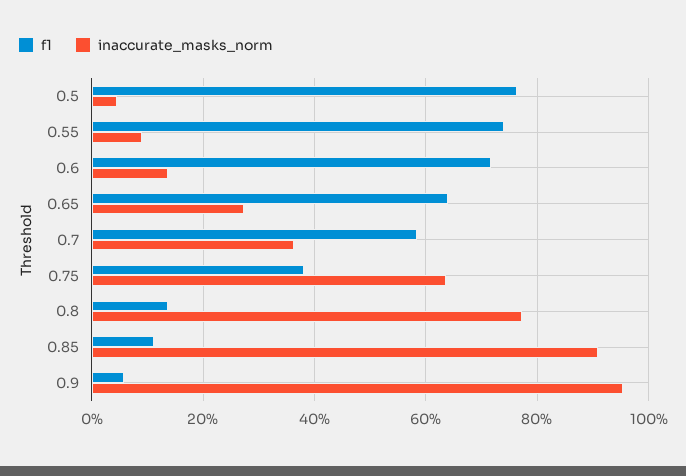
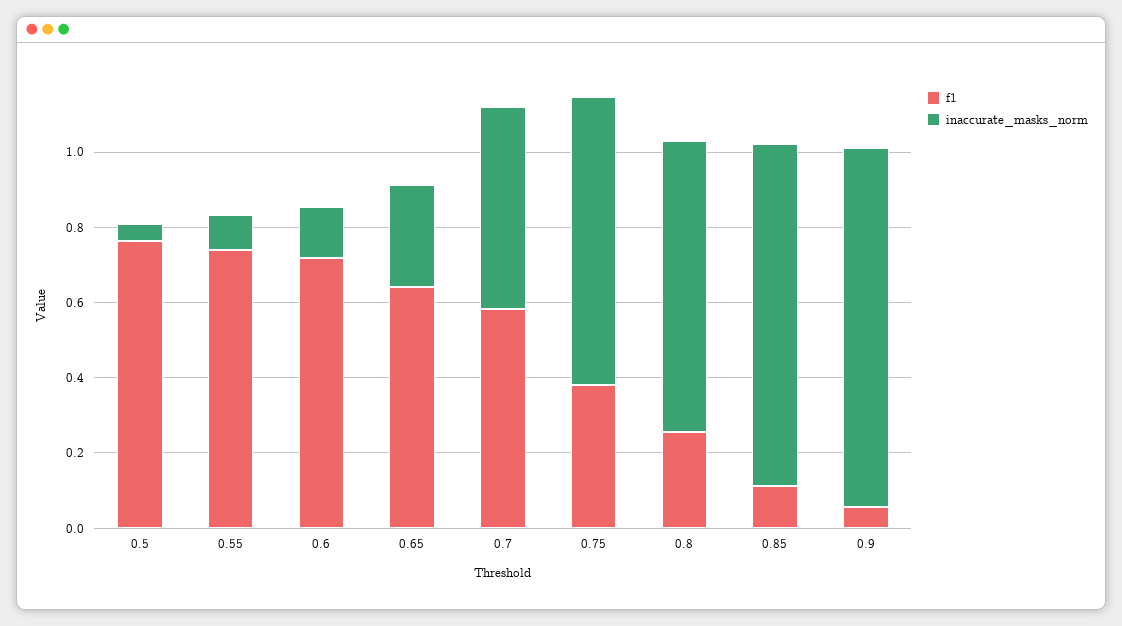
inaccurate_masks_norm, 0.7: 0.36 -> 0.55
inaccurate_masks_norm, 0.75: 0.64 -> 0.75
f1, 0.8: 0.14 -> 0.25

